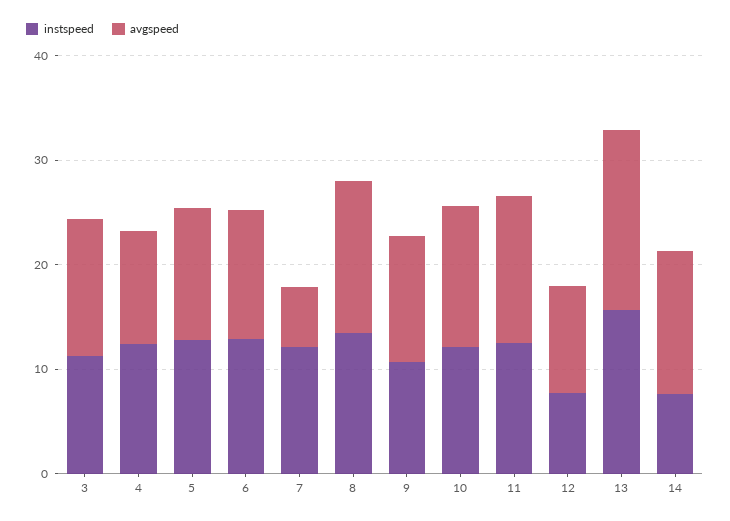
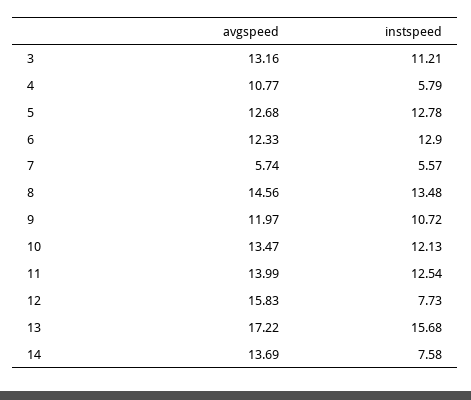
instspeed, 4: 12 -> 5.79
instspeed, 7: 12 -> 5.57
avgspeed, 12: 10 -> 15.83

